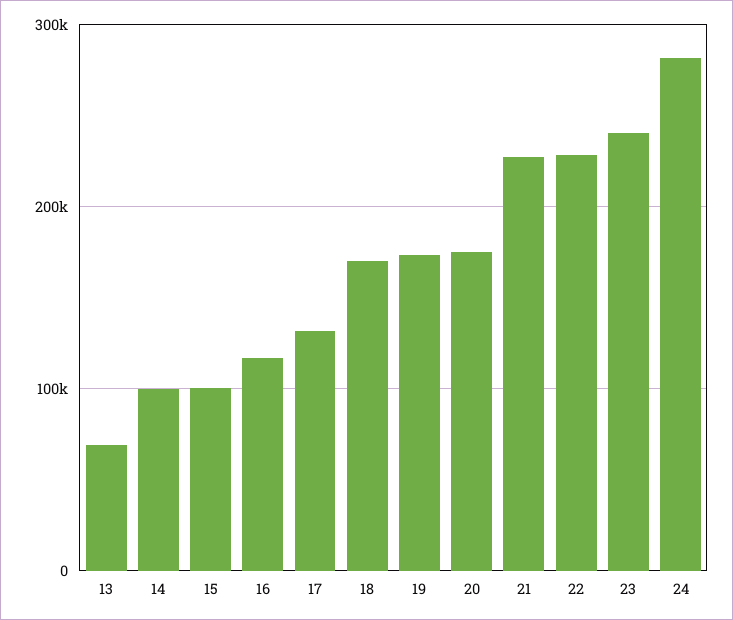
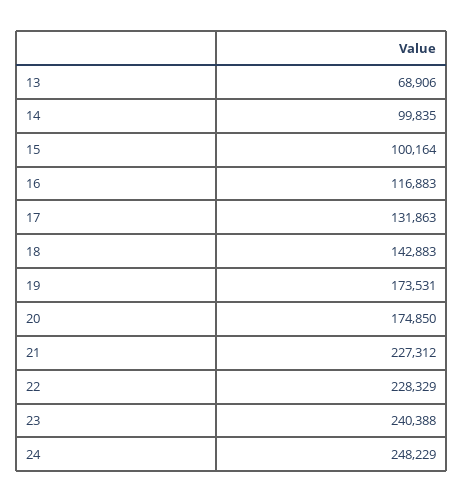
18: 170000 -> 142883
24: 280000 -> 248229

